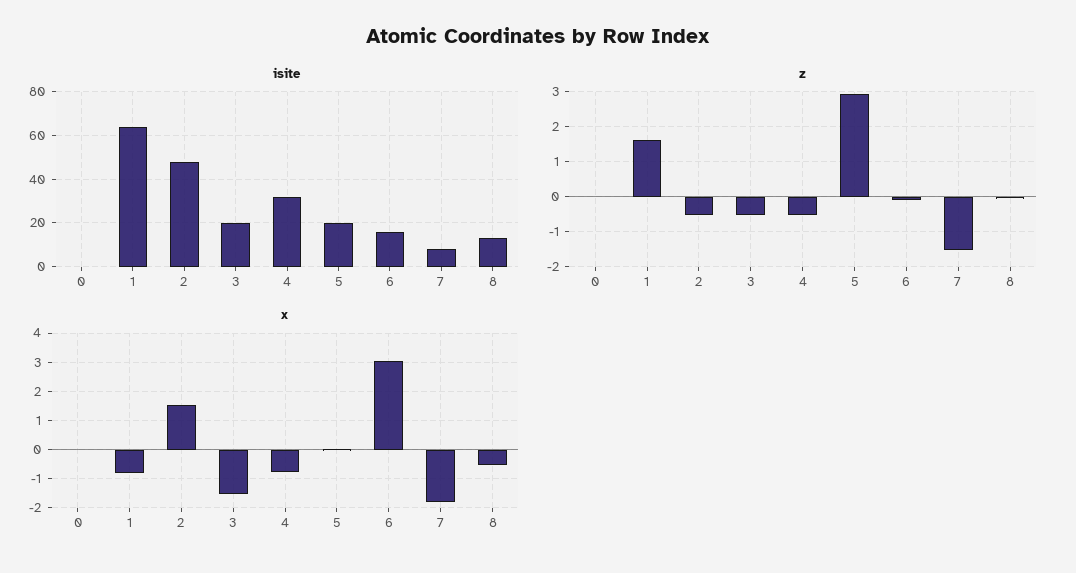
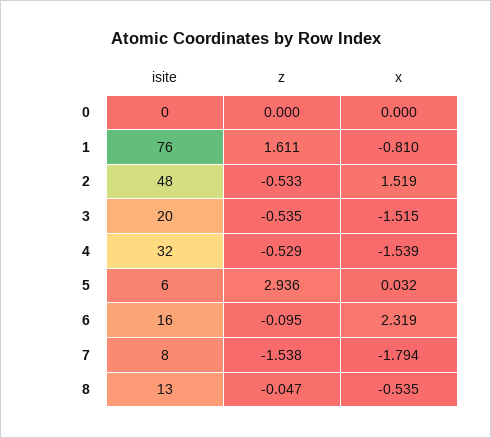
isite, 1: 65 -> 76
isite, 5: 20 -> 6
x, 4: -0.75 -> -1.539
x, 6: 3 -> 2.319

